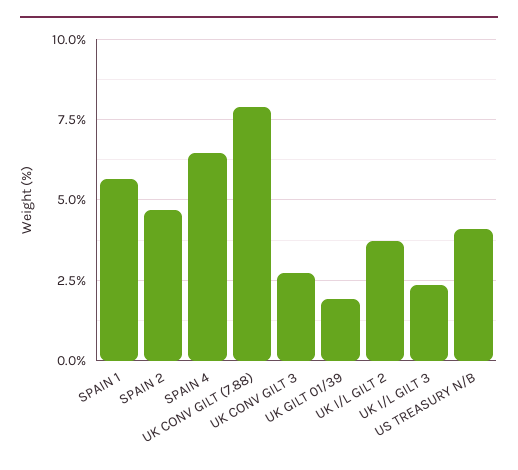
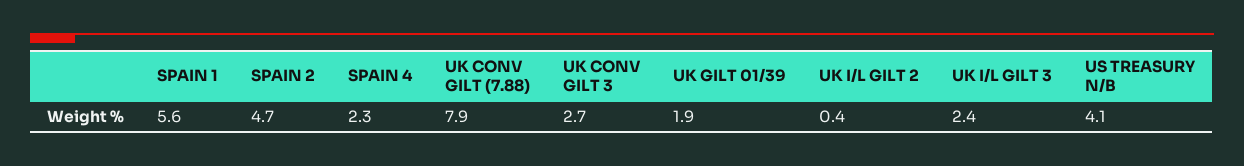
SPAIN 4: 6.5 -> 2.3
UK I/L GILT 2: 3.75 -> 0.4

